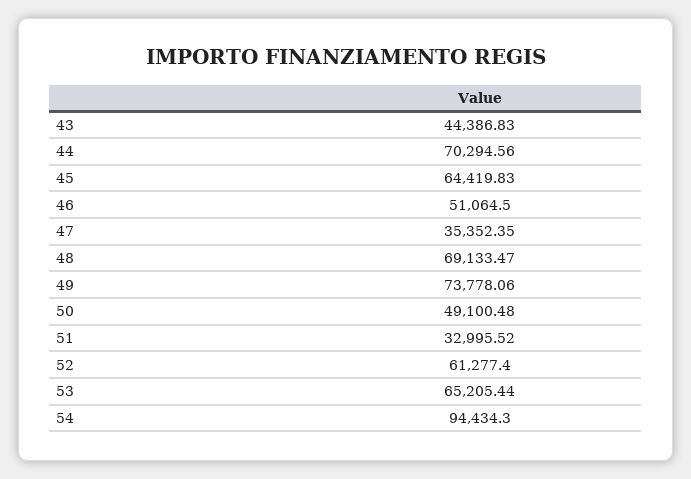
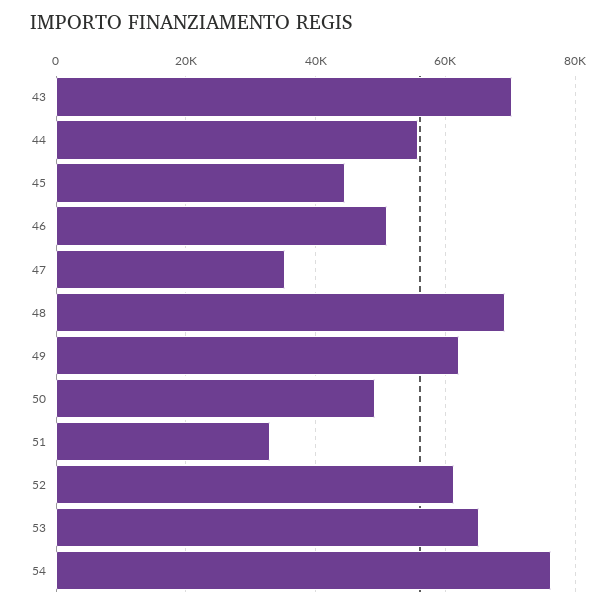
43: 44386.83 -> 70000
44: 70294.56 -> 56000
45: 64419.83 -> 44000
49: 73778.06 -> 62000
54: 94434.3 -> 76000

